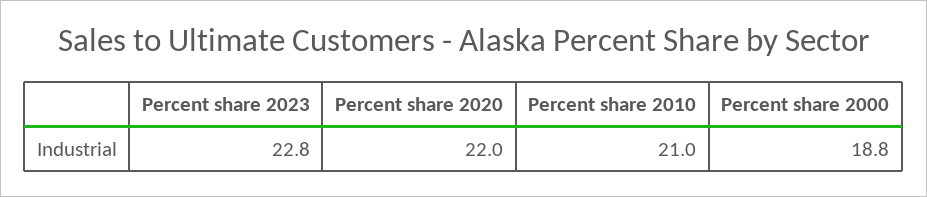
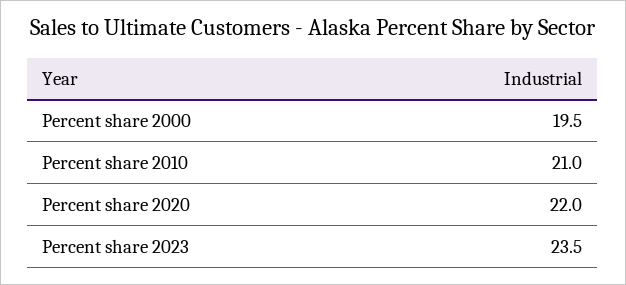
Percent share 2023: 22.8 -> 23.5
Percent share 2000: 18.8 -> 19.5

